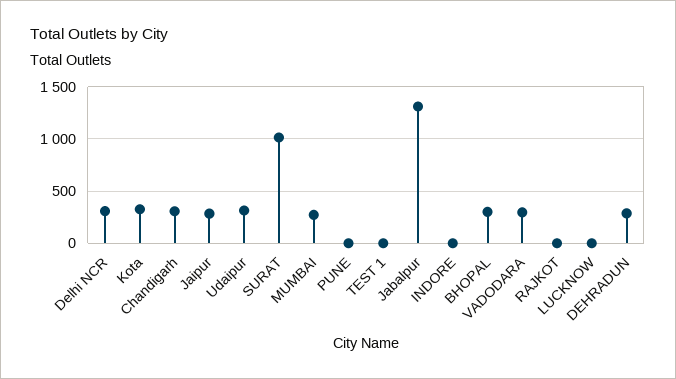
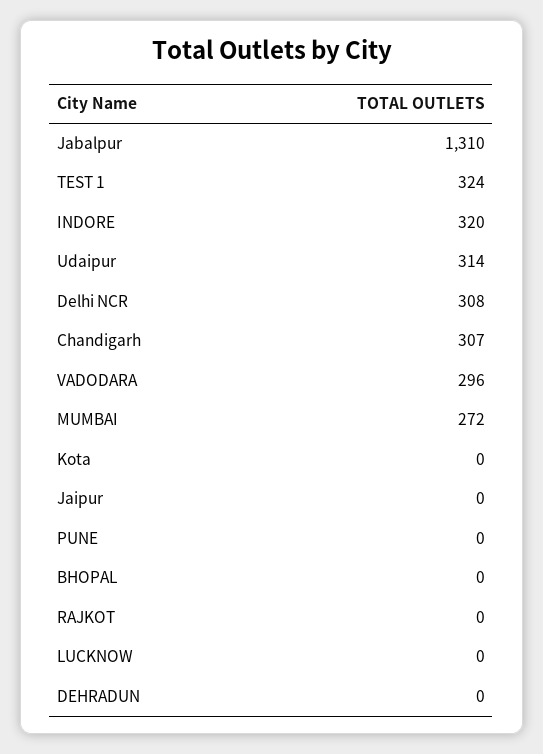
Kota: 300 -> 0
Jaipur: 300 -> 0
SURAT: 1000 -> none
TEST 1: 0 -> 324
INDORE: 0 -> 320
BHOPAL: 300 -> 0
DEHRADUN: 300 -> 0

